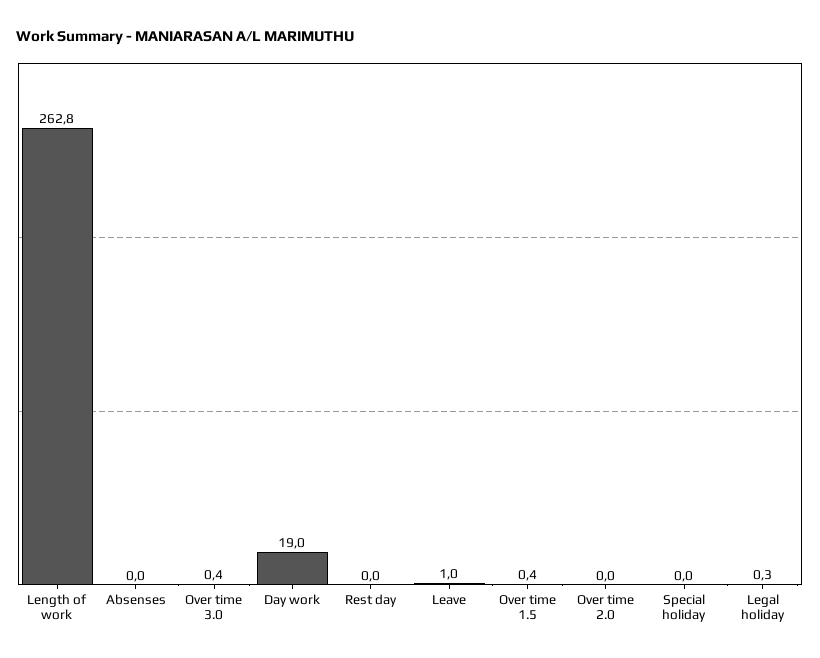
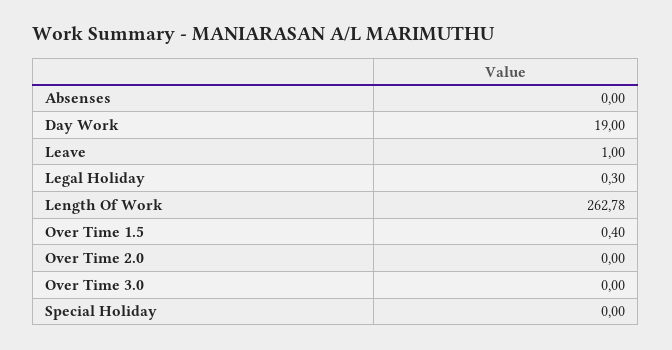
Over time 3.0: 0.4 -> 0
Rest day: 0 -> none

